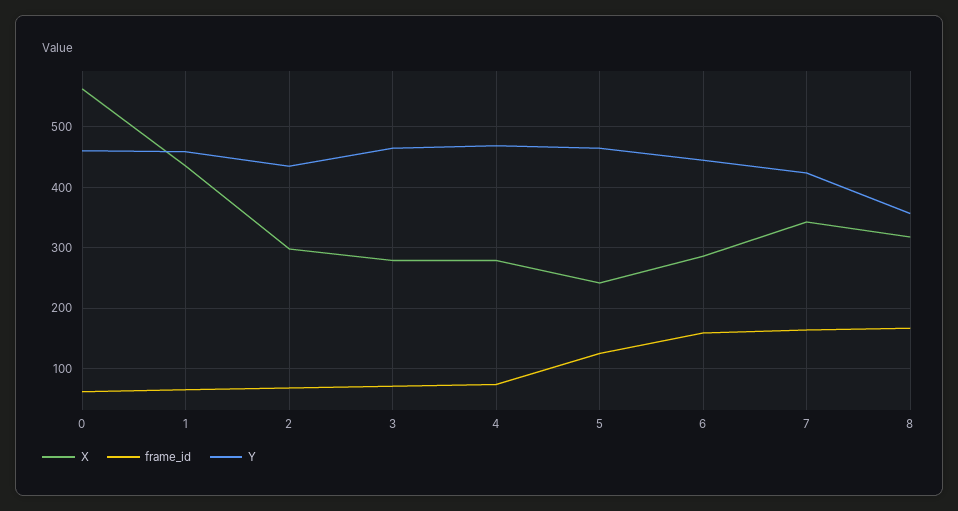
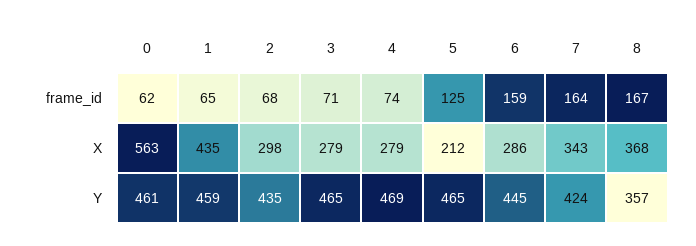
X, 5: 240 -> 212
X, 8: 320 -> 368

